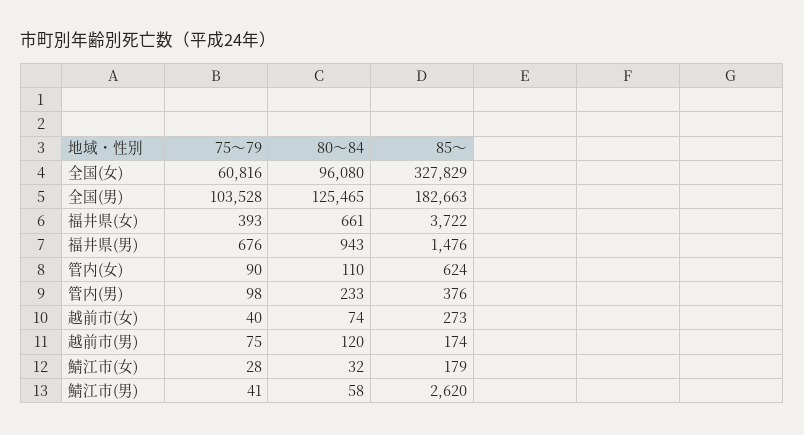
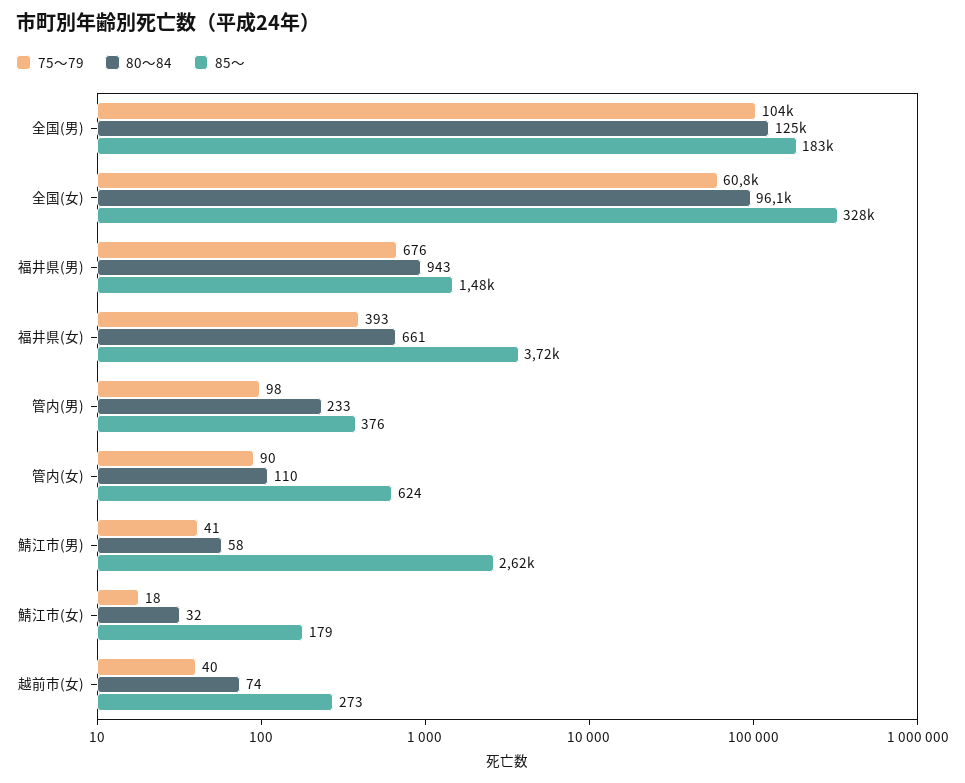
75～79, 越前市(男): 75 -> none
80～84, 越前市(男): 120 -> none
85～, 越前市(男): 174 -> none
75～79, 鯖江市(女): 28 -> 18

